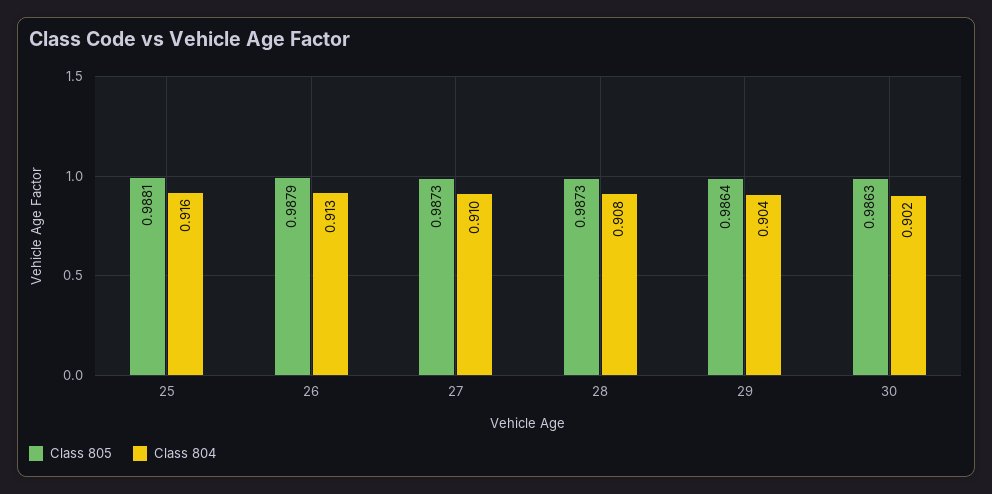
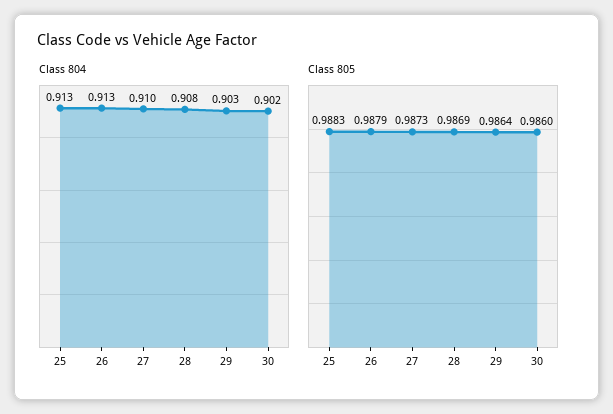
Class 805, 25: 0.9881 -> 0.9883
Class 804, 25: 0.916 -> 0.913
Class 805, 28: 0.9873 -> 0.9869
Class 804, 29: 0.904 -> 0.903
Class 805, 30: 0.9863 -> 0.986

